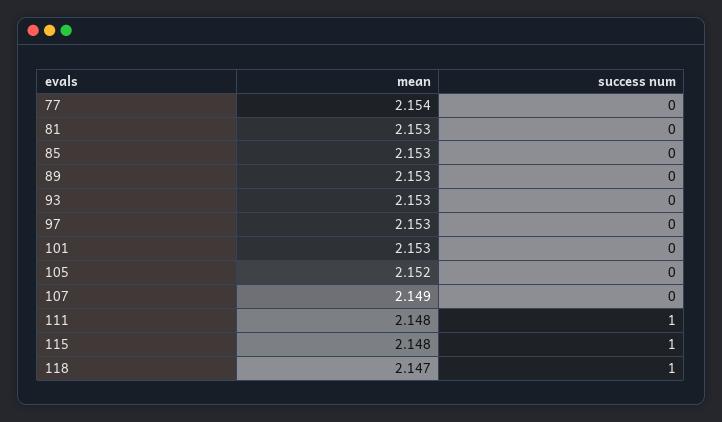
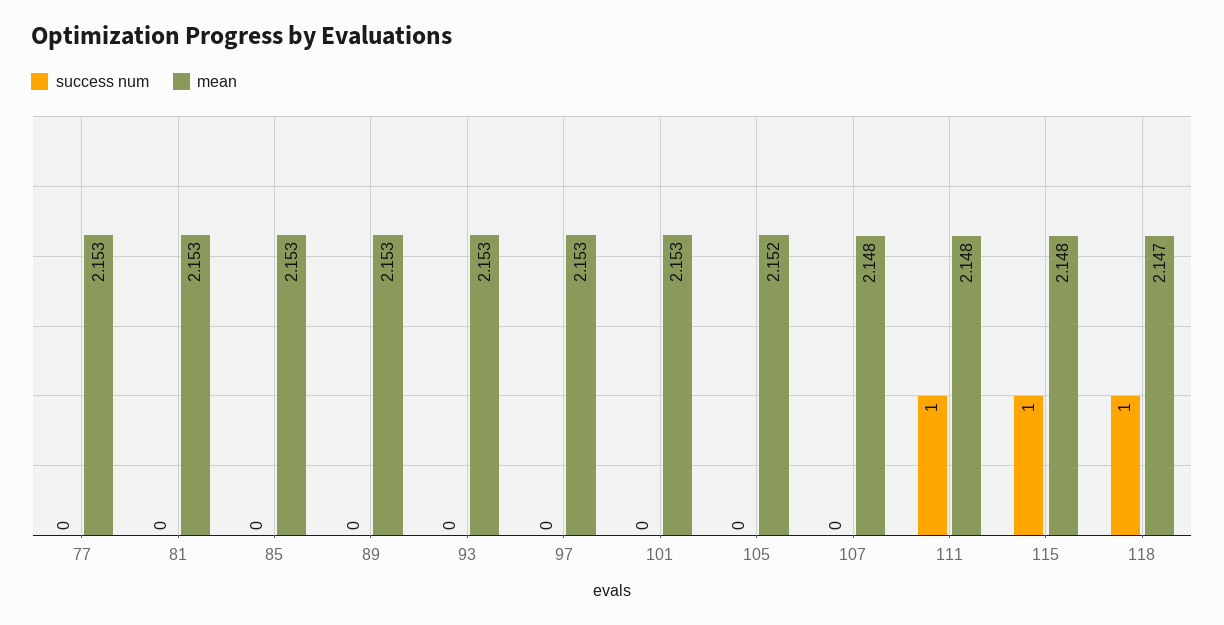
mean, 77: 2.154 -> 2.153
mean, 107: 2.149 -> 2.148

